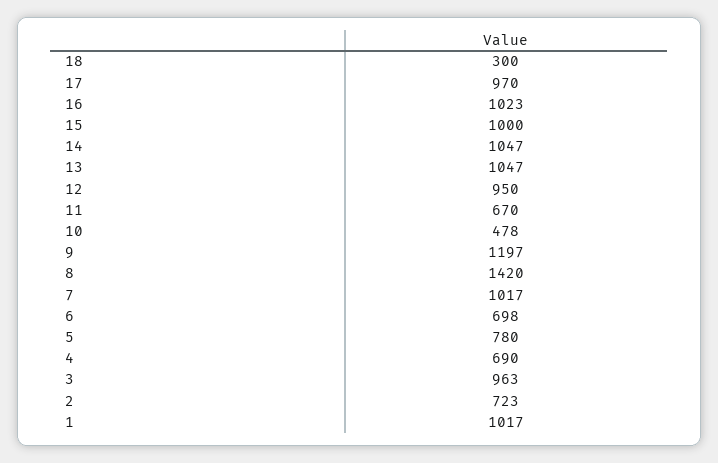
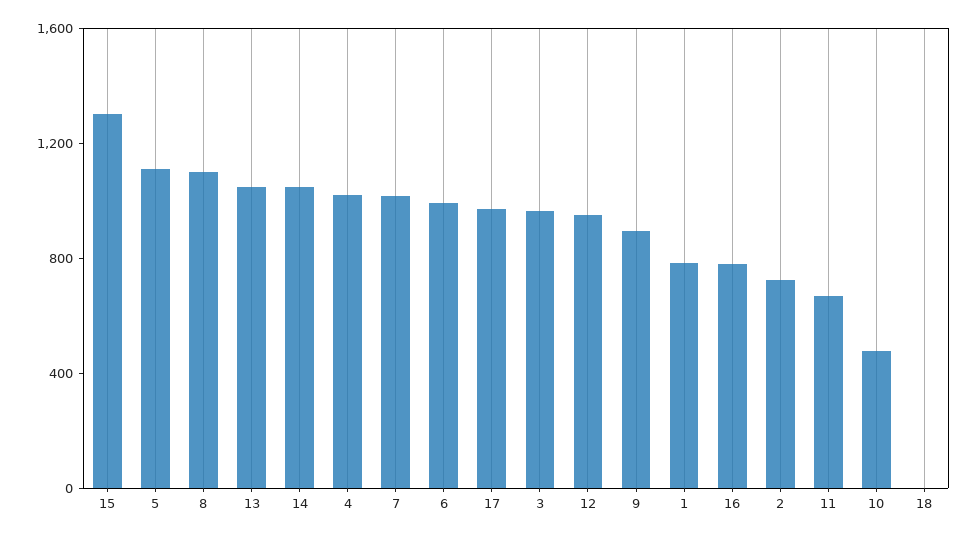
18: 300 -> 0
16: 1023 -> 800
15: 1000 -> 1300
9: 1197 -> 900
8: 1420 -> 1100
6: 698 -> 1000
5: 780 -> 1100
4: 690 -> 1000
1: 1017 -> 800

